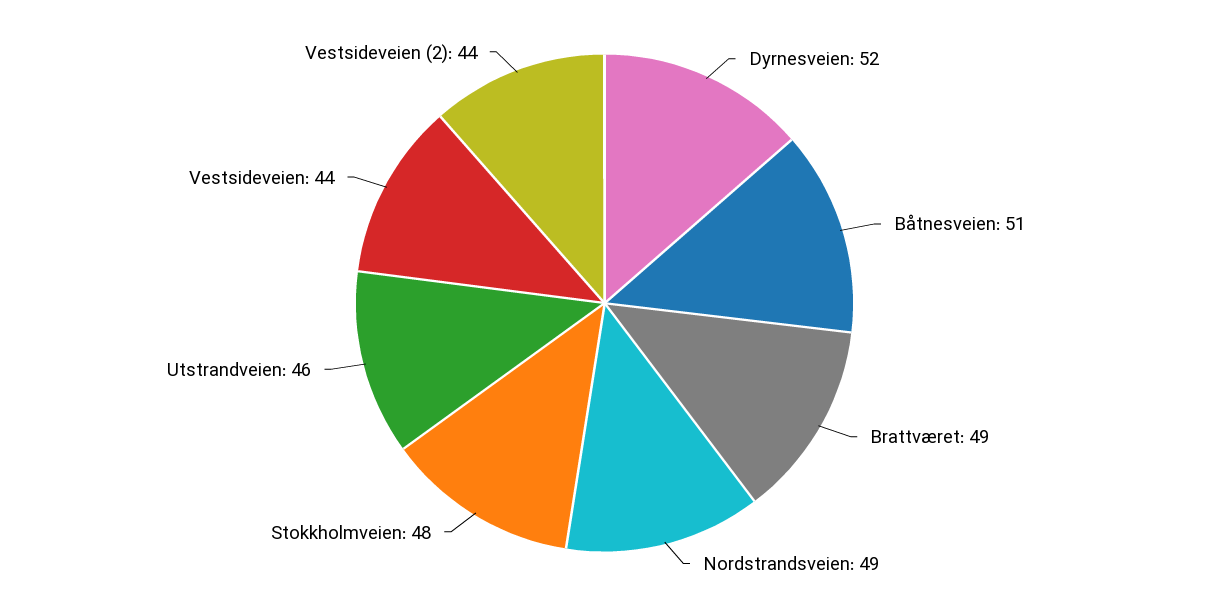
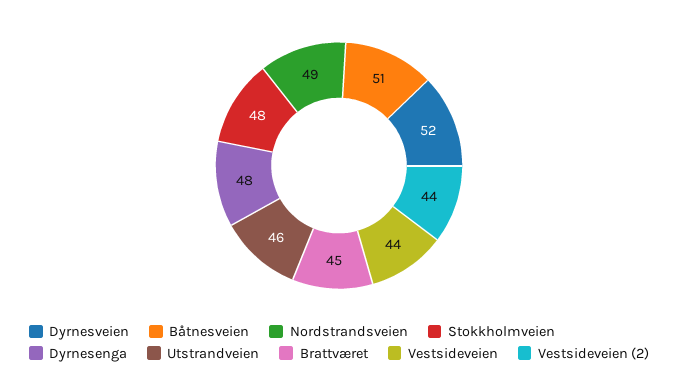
Brattværet: 49 -> 45
Dyrnesenga: none -> 48

